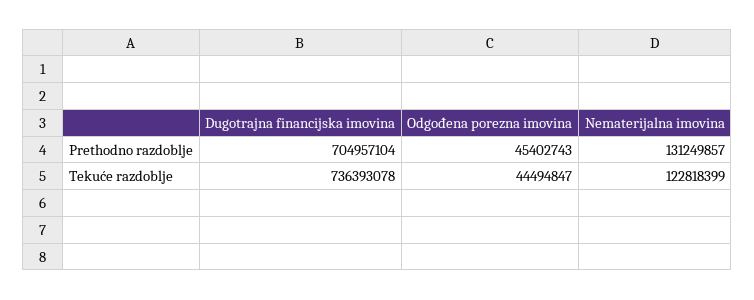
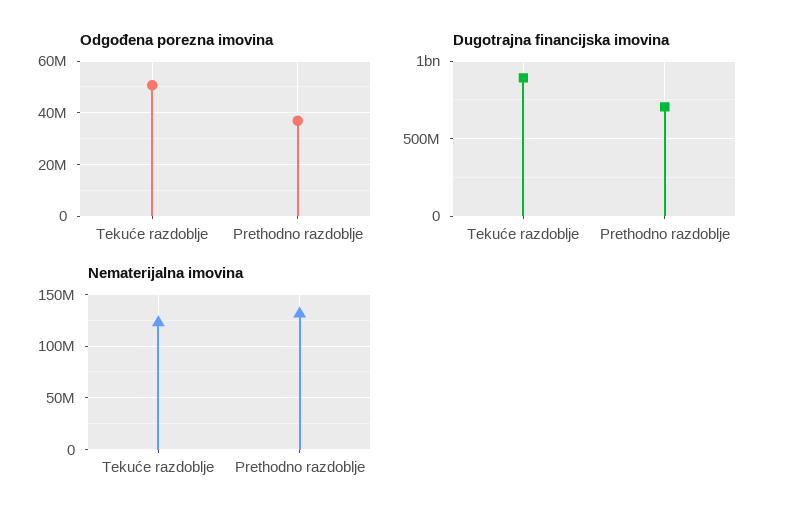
Odgođena porezna imovina, Prethodno razdoblje: 45402743 -> 37500000
Dugotrajna financijska imovina, Tekuće razdoblje: 736393078 -> 900000000
Odgođena porezna imovina, Tekuće razdoblje: 44494847 -> 50000000

